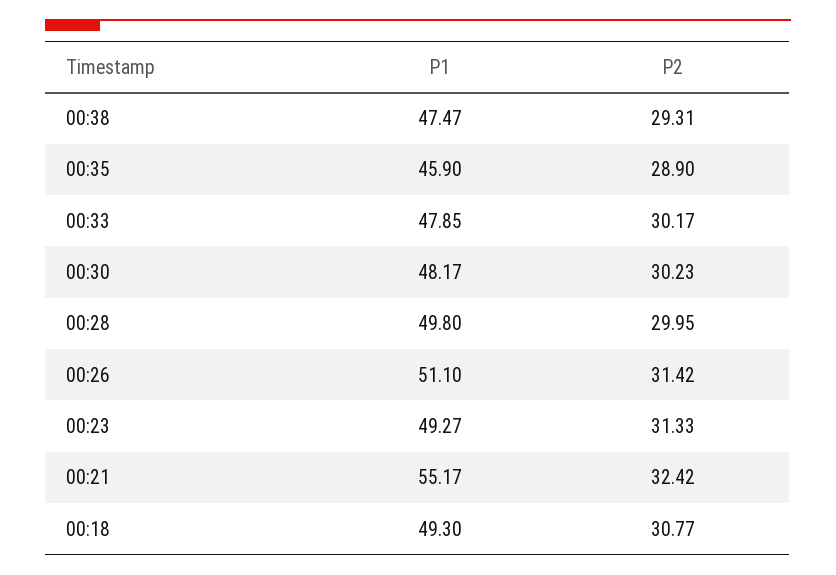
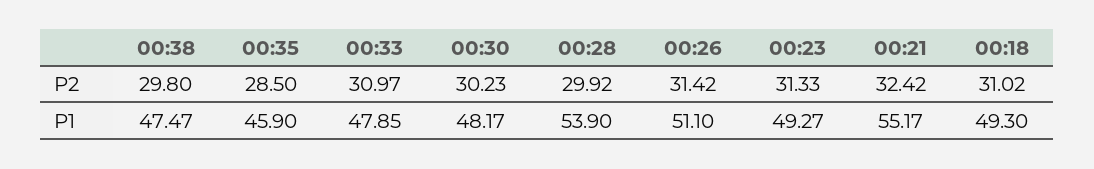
P2, 00:38: 29.31 -> 29.8
P2, 00:35: 28.9 -> 28.5
P2, 00:33: 30.17 -> 30.97
P1, 00:28: 49.8 -> 53.9
P2, 00:28: 29.95 -> 29.92
P2, 00:18: 30.77 -> 31.02

